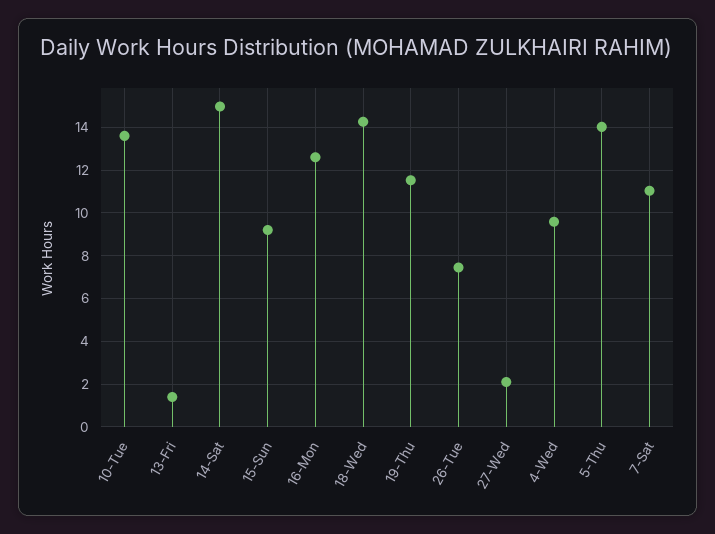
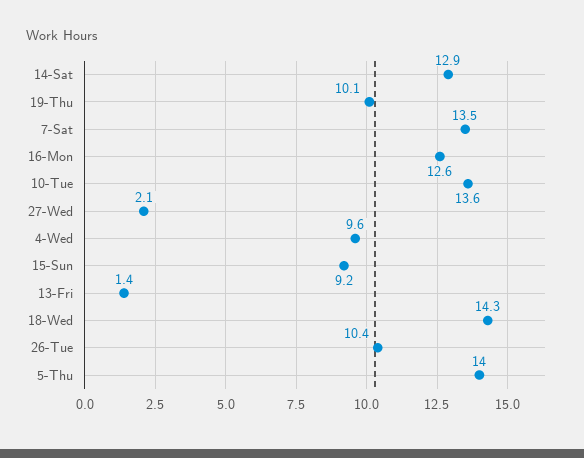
14-Sat: 15 -> 12.9
19-Thu: 11.5 -> 10.1
26-Tue: 7.5 -> 10.4
7-Sat: 11 -> 13.5

